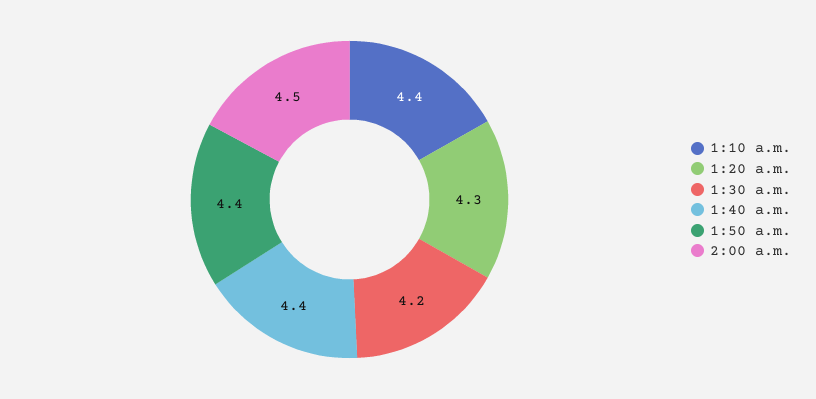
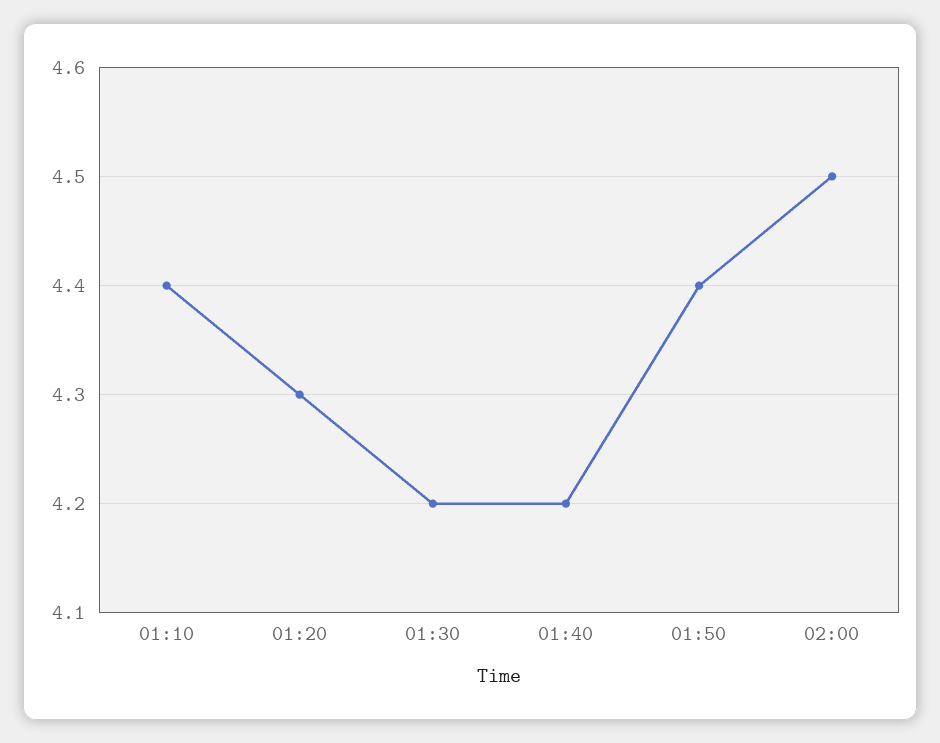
1:40 a.m.: 4.4 -> 4.2

